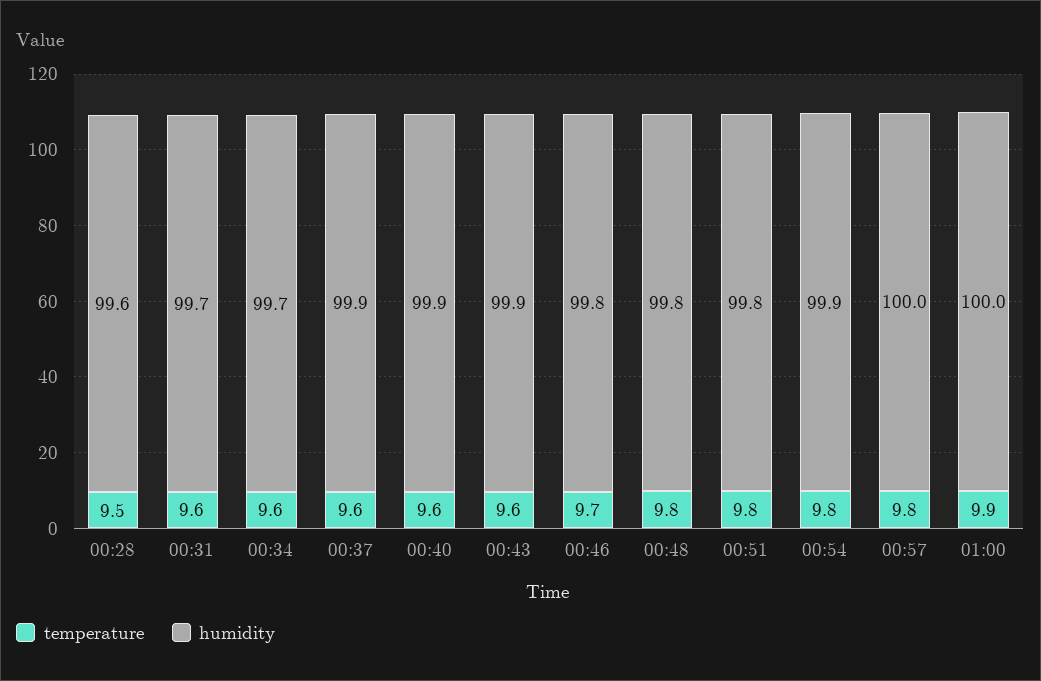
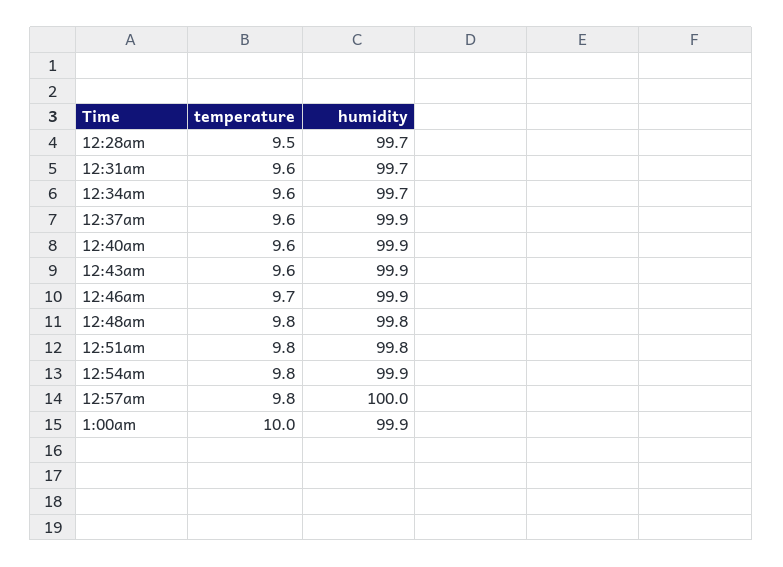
humidity, 00:28: 99.6 -> 99.7
humidity, 00:46: 99.8 -> 99.9
temperature, 01:00: 9.9 -> 10
humidity, 01:00: 100 -> 99.9

